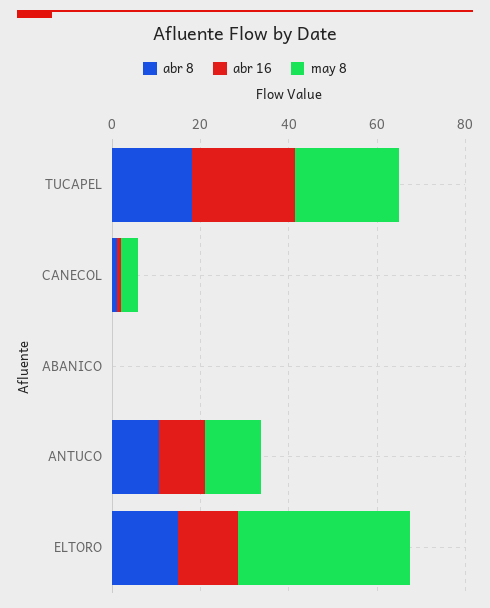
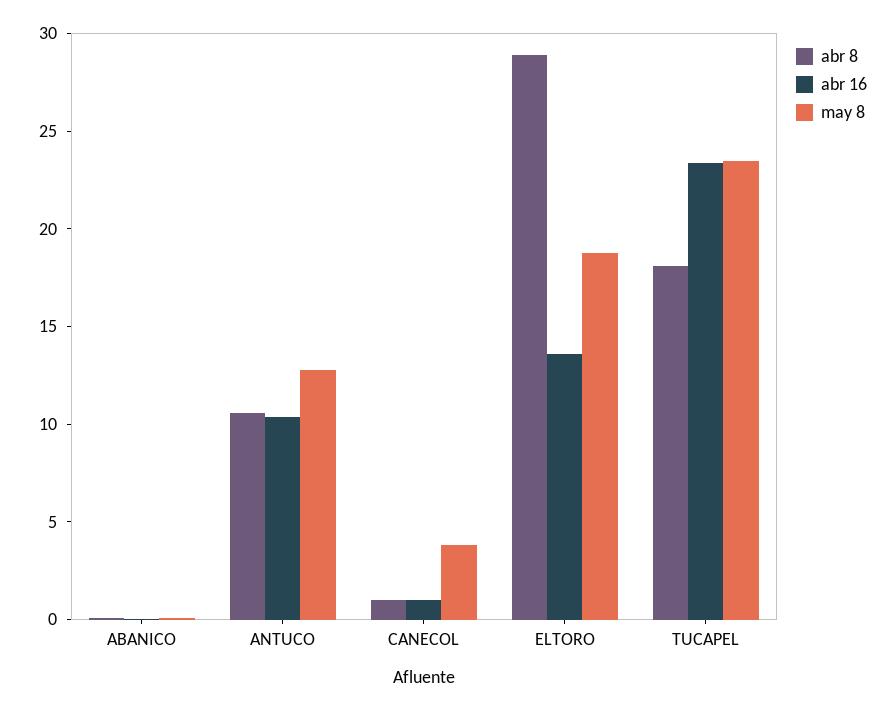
abr 8, ELTORO: 15 -> 29
may 8, ELTORO: 40 -> 19

